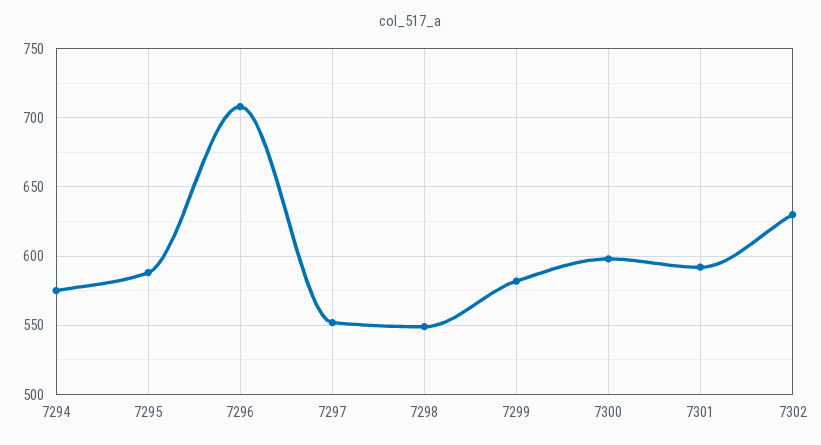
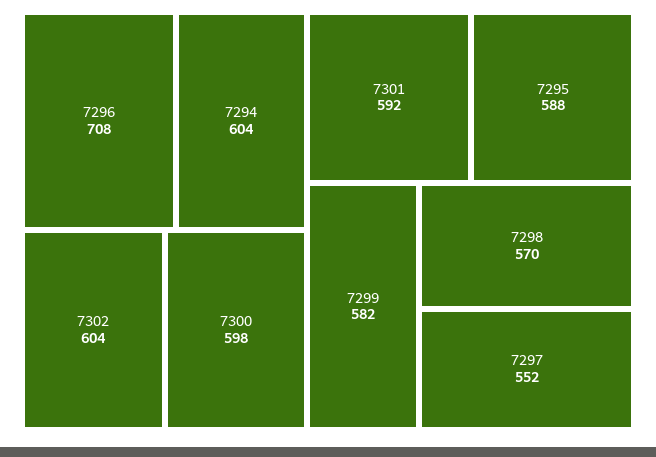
7294: 575 -> 604
7298: 550 -> 570
7302: 630 -> 604

